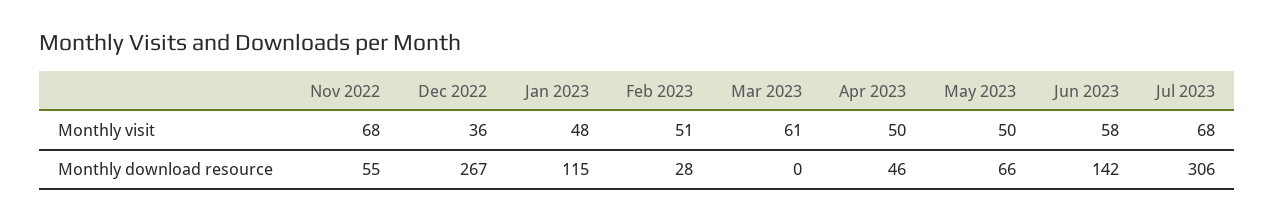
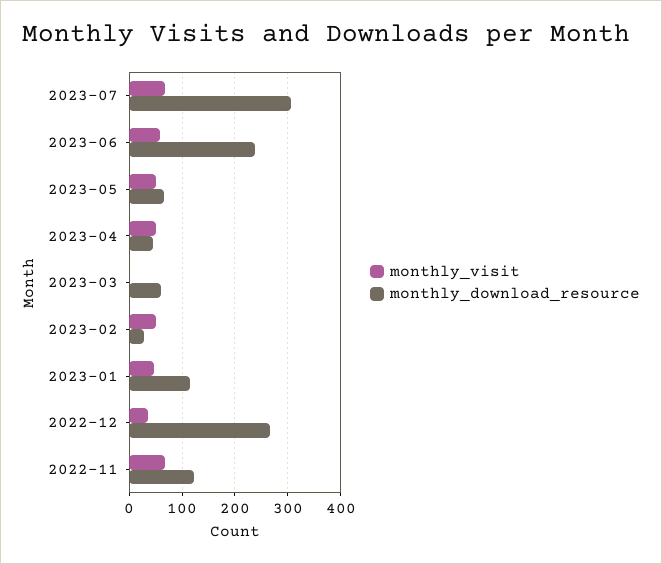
Monthly visit, Mar 2023: 61 -> 0
Monthly download resource, Nov 2022: 55 -> 120
Monthly download resource, Mar 2023: 0 -> 60
Monthly download resource, Jun 2023: 142 -> 240

